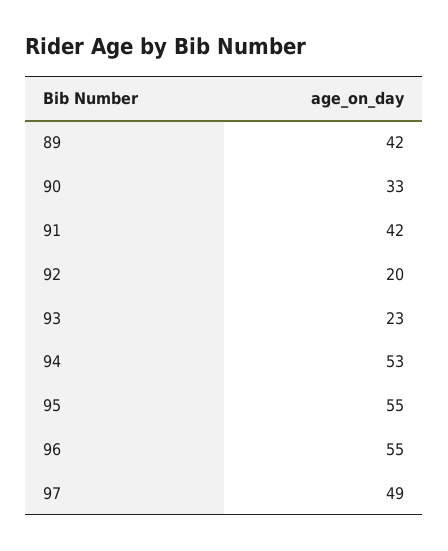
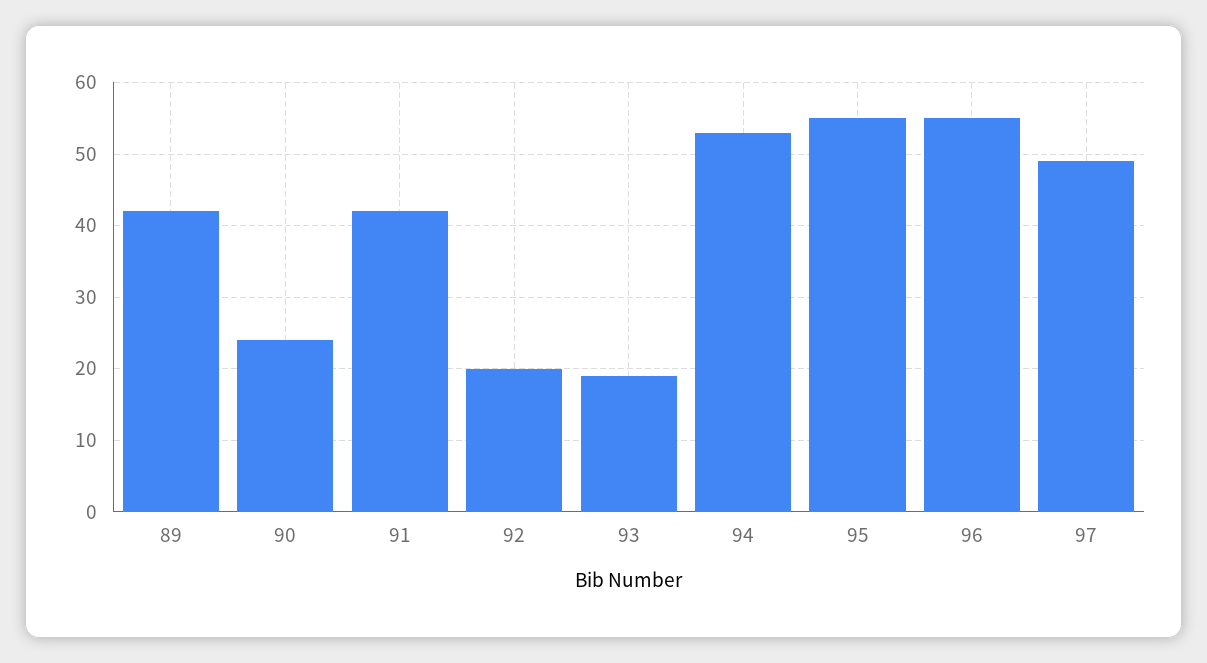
90: 33 -> 24
93: 23 -> 19

